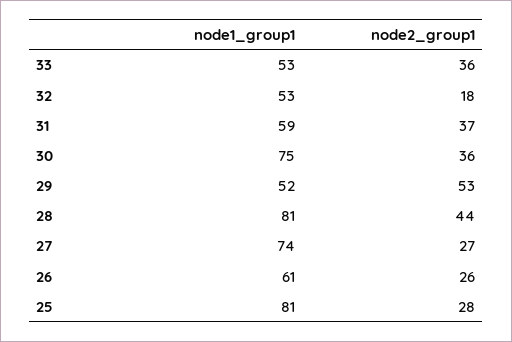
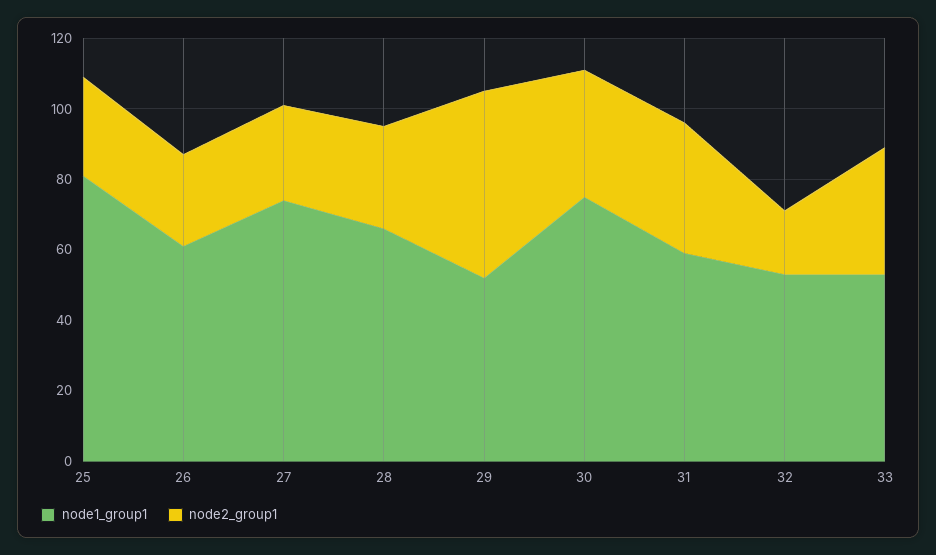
node1_group1, 28: 81 -> 65
node2_group1, 28: 44 -> 30

